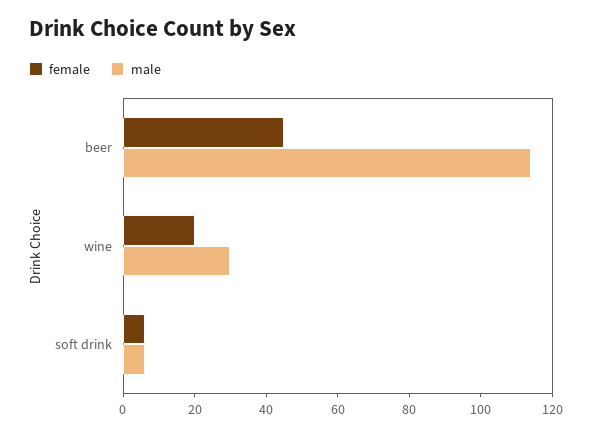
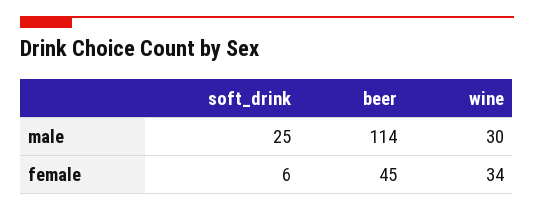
female, wine: 20 -> 34
male, soft drink: 5 -> 25

